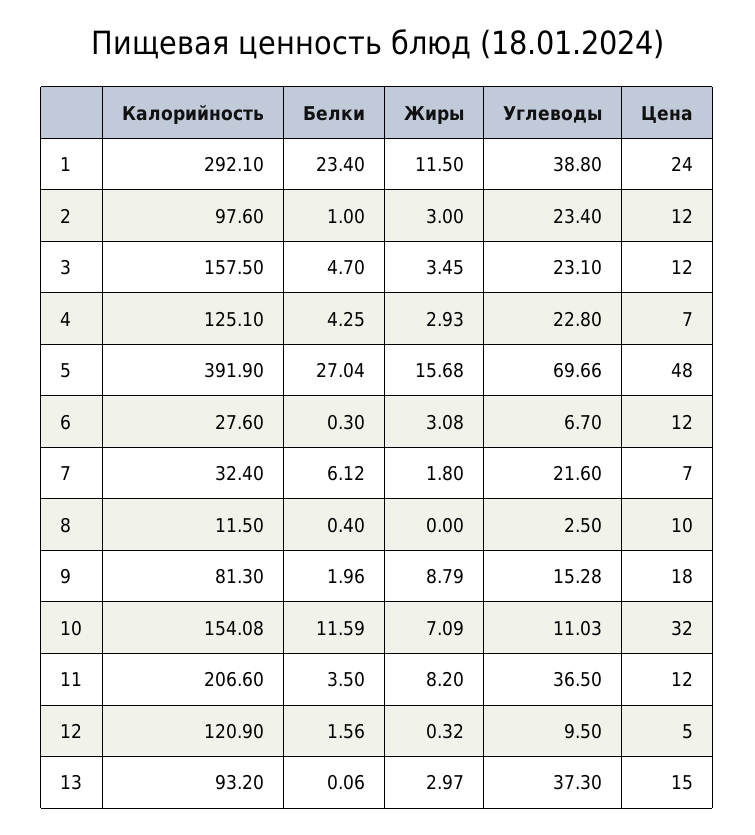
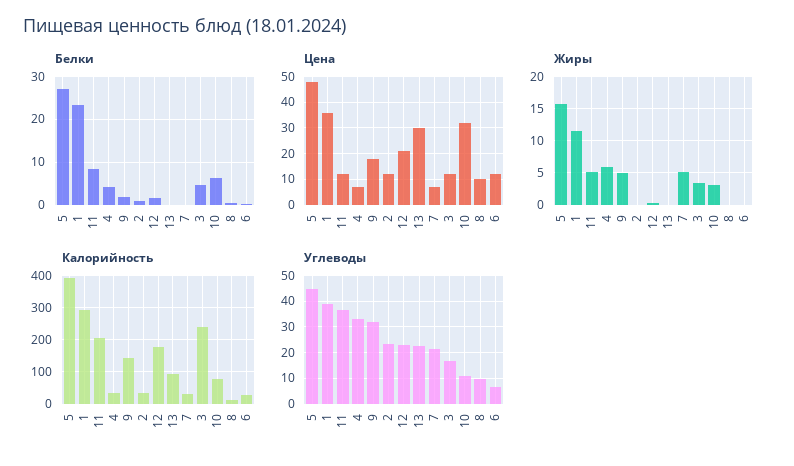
Цена, 1: 24 -> 35
Калорийность, 2: 97.6 -> 40
Жиры, 2: 3 -> 0
Калорийность, 3: 157.5 -> 240
Углеводы, 3: 23.1 -> 17.5
Калорийность, 4: 125.1 -> 40
Жиры, 4: 2.93 -> 6
Углеводы, 4: 22.8 -> 32.5
Углеводы, 5: 69.66 -> 45
Жиры, 6: 3.08 -> 0
Белки, 7: 6.12 -> 0
Жиры, 7: 1.8 -> 5
Углеводы, 8: 2.5 -> 10
Калорийность, 9: 81.3 -> 140
Жиры, 9: 8.79 -> 5
Углеводы, 9: 15.28 -> 32.5
Калорийность, 10: 154.08 -> 80
Белки, 10: 11.59 -> 6
Жиры, 10: 7.09 -> 3
Белки, 11: 3.5 -> 8
Жиры, 11: 8.2 -> 5
Калорийность, 12: 120.9 -> 180
Углеводы, 12: 9.5 -> 22.5
Цена, 12: 5 -> 20
Жиры, 13: 2.97 -> 0
Углеводы, 13: 37.3 -> 22.5
Цена, 13: 15 -> 30

